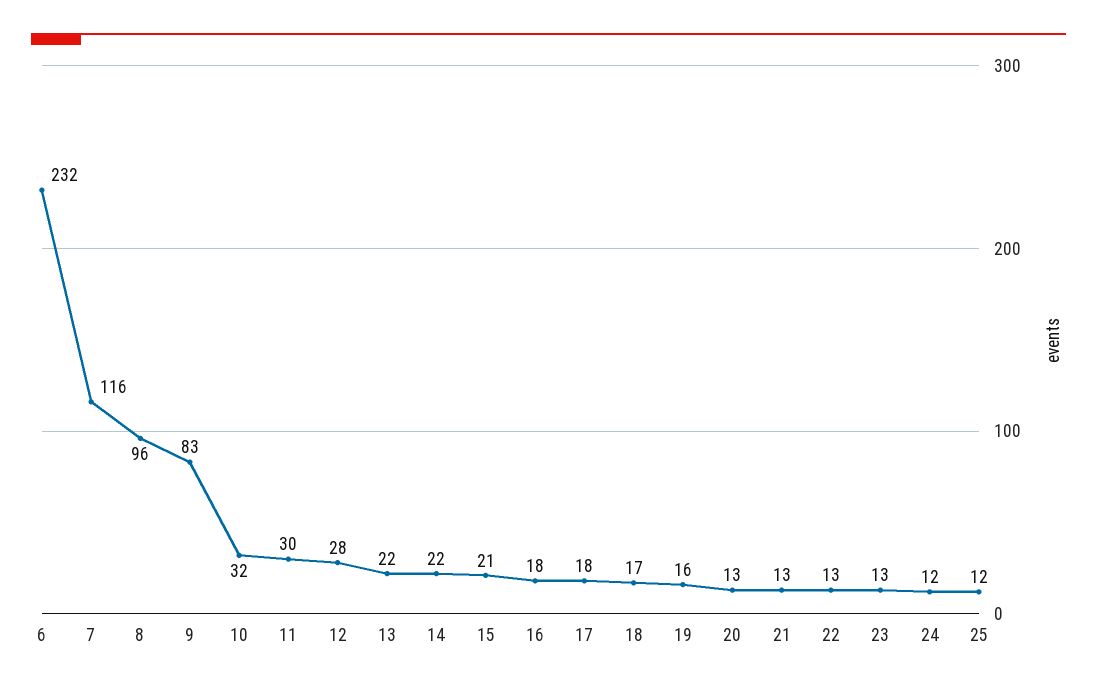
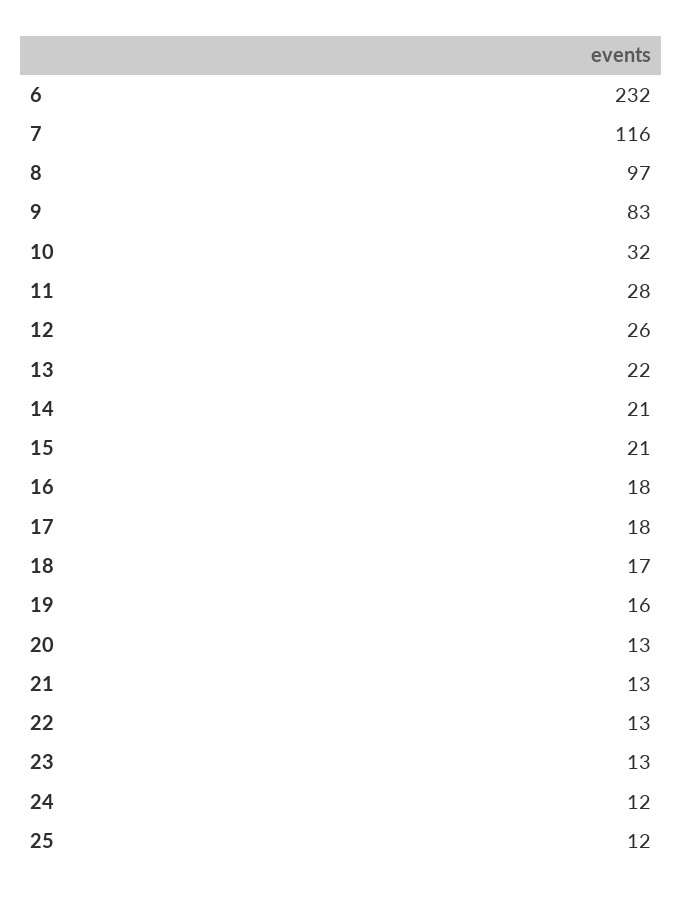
8: 96 -> 97
11: 30 -> 28
12: 28 -> 26
14: 22 -> 21

